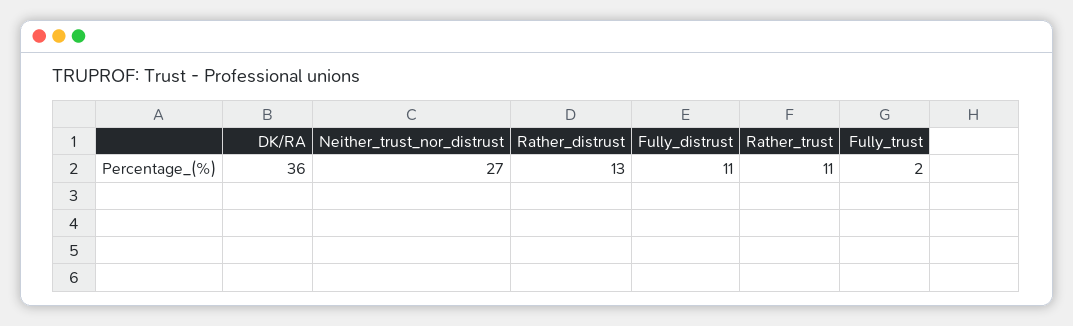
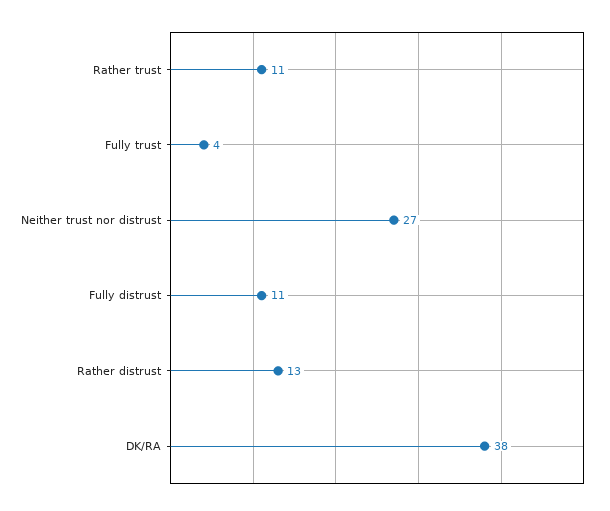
DK/RA: 36 -> 38
Fully_trust: 2 -> 4

